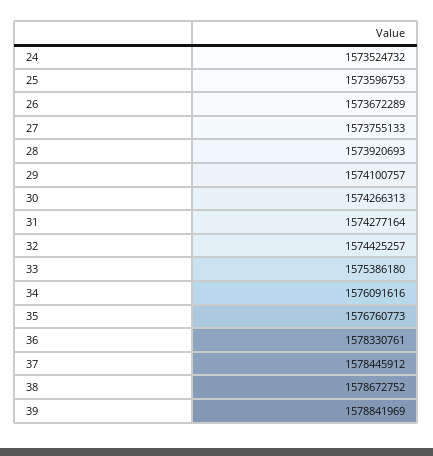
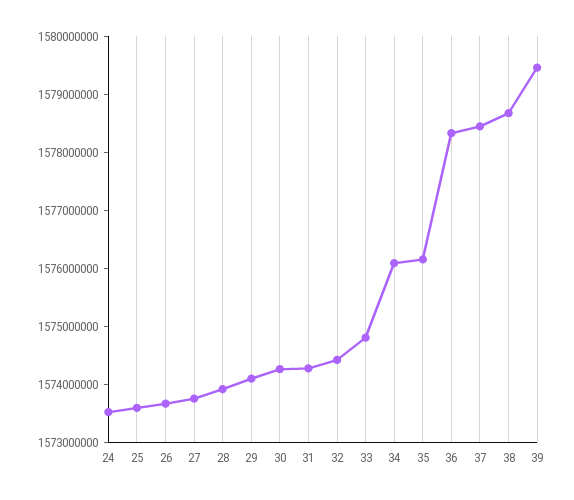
33: 1575386180 -> 1574800000
35: 1576760773 -> 1576200000
39: 1578841969 -> 1579400000

